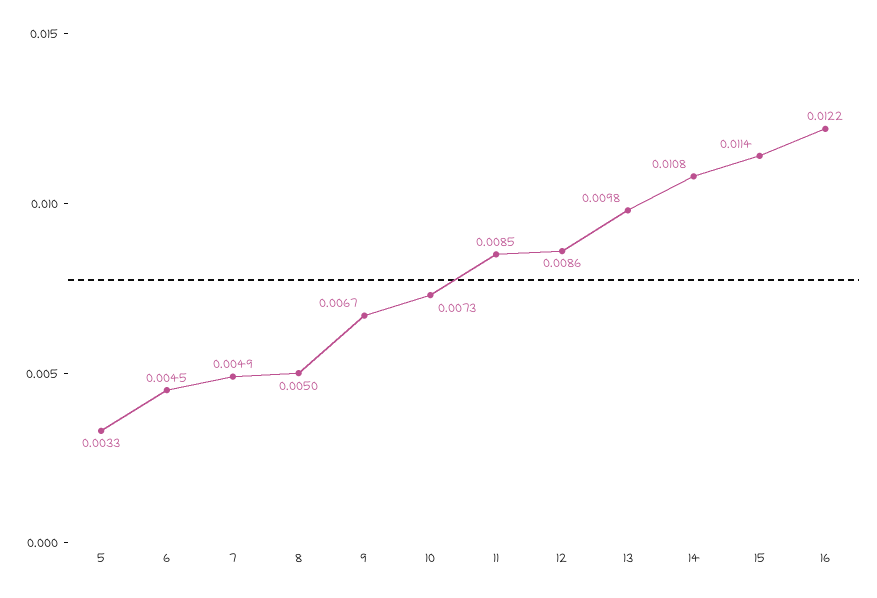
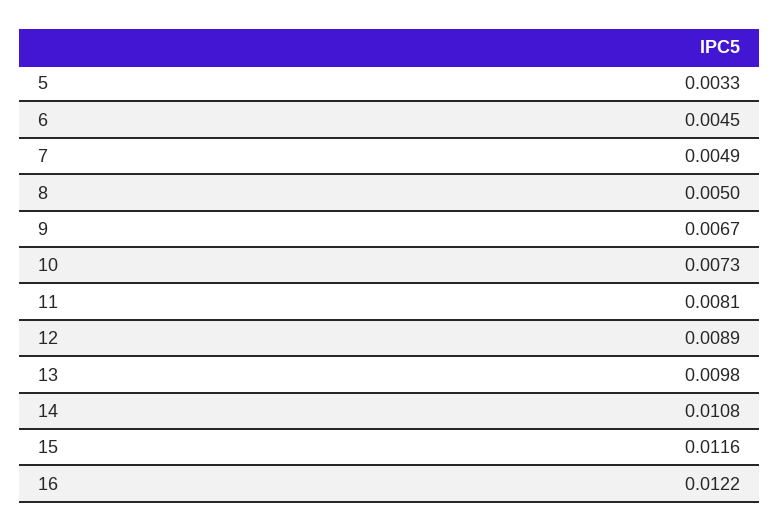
11: 0.0085 -> 0.0081
12: 0.0086 -> 0.0089
15: 0.0114 -> 0.0116

